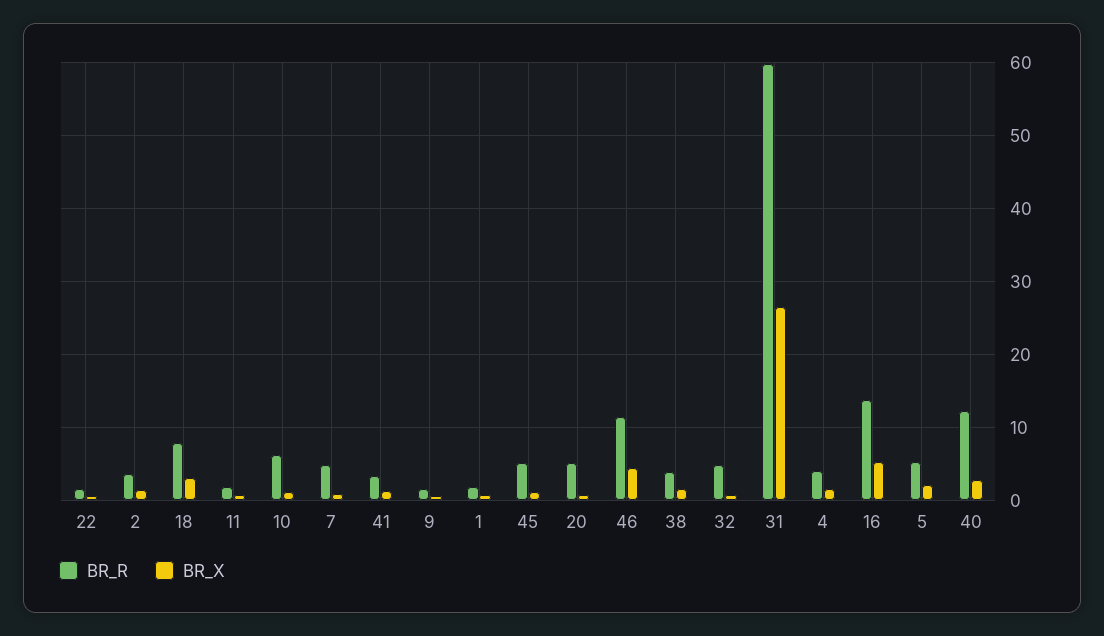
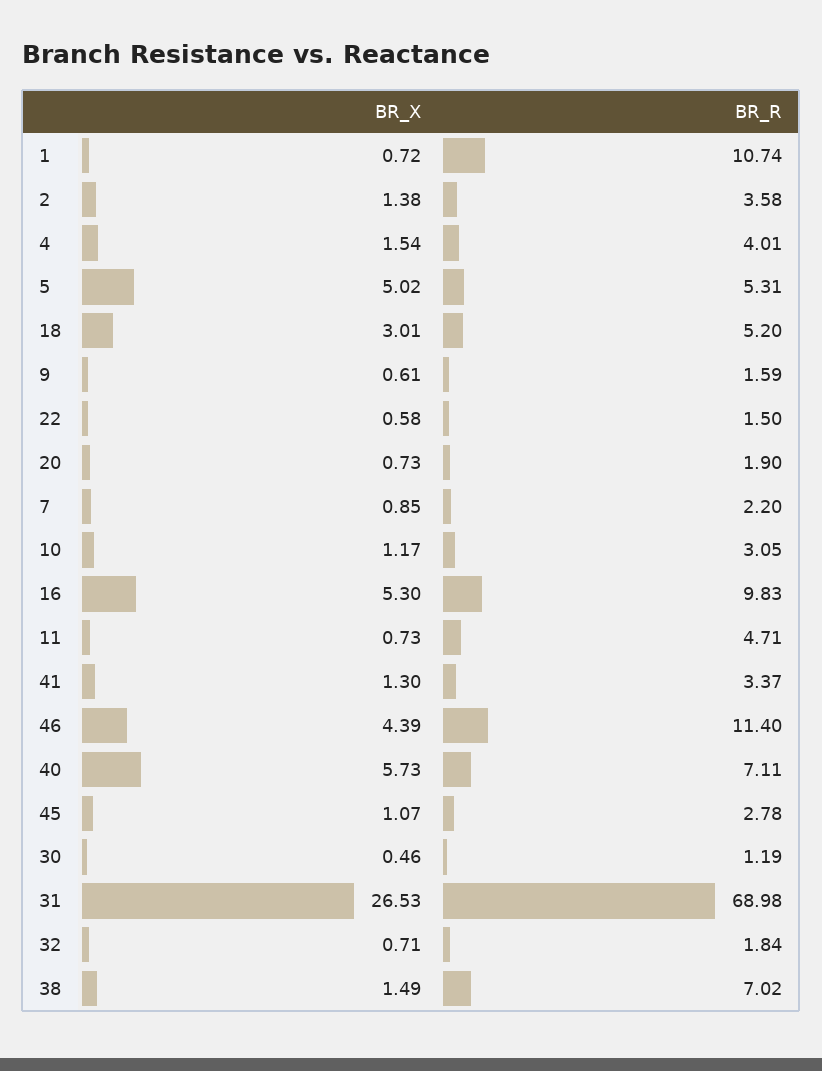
BR_R, 18: 8 -> 5.2
BR_R, 11: 2 -> 4.71
BR_R, 10: 6 -> 3.05
BR_R, 7: 5 -> 2.2
BR_R, 1: 2 -> 10.74
BR_R, 45: 5 -> 2.78
BR_R, 20: 5 -> 1.9
BR_R, 38: 4 -> 7.02
BR_R, 32: 5 -> 1.84
BR_R, 31: 60 -> 68.98
BR_R, 16: 14 -> 9.83
BR_X, 5: 2 -> 5.02
BR_R, 40: 12 -> 7.11
BR_X, 40: 3 -> 5.73
BR_X, 30: none -> 0.46
BR_R, 30: none -> 1.19

